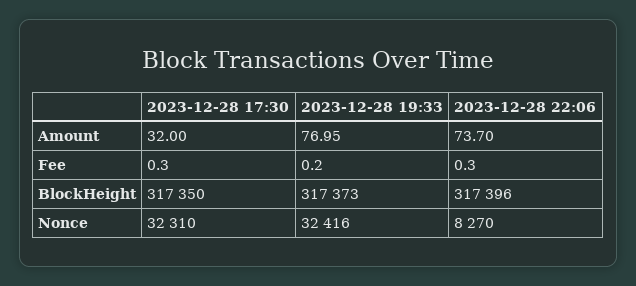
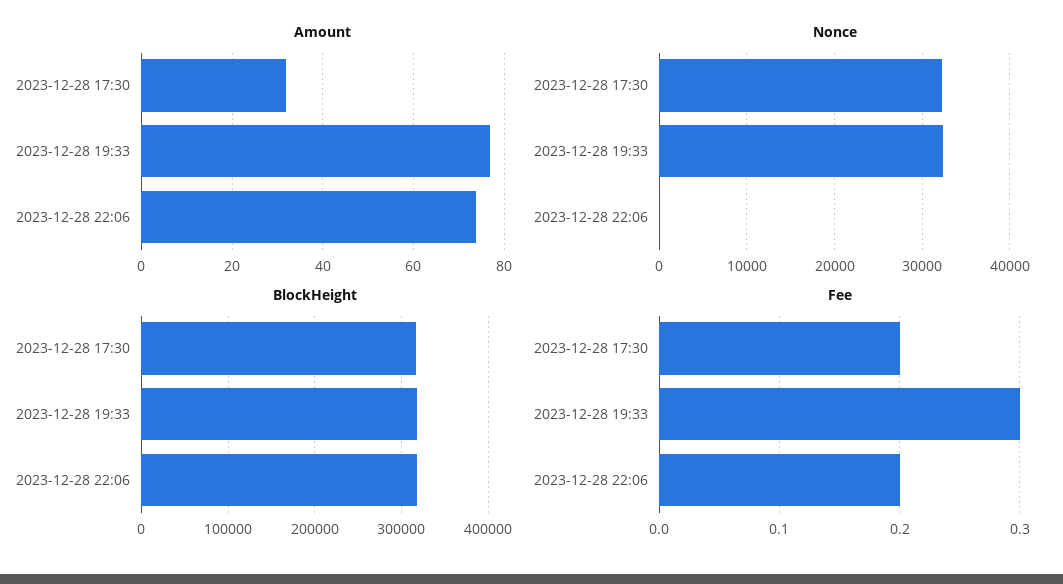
Fee, 2023-12-28 17:30: 0.3 -> 0.2
Fee, 2023-12-28 19:33: 0.2 -> 0.3
Fee, 2023-12-28 22:06: 0.3 -> 0.2
Nonce, 2023-12-28 22:06: 8270 -> 0

